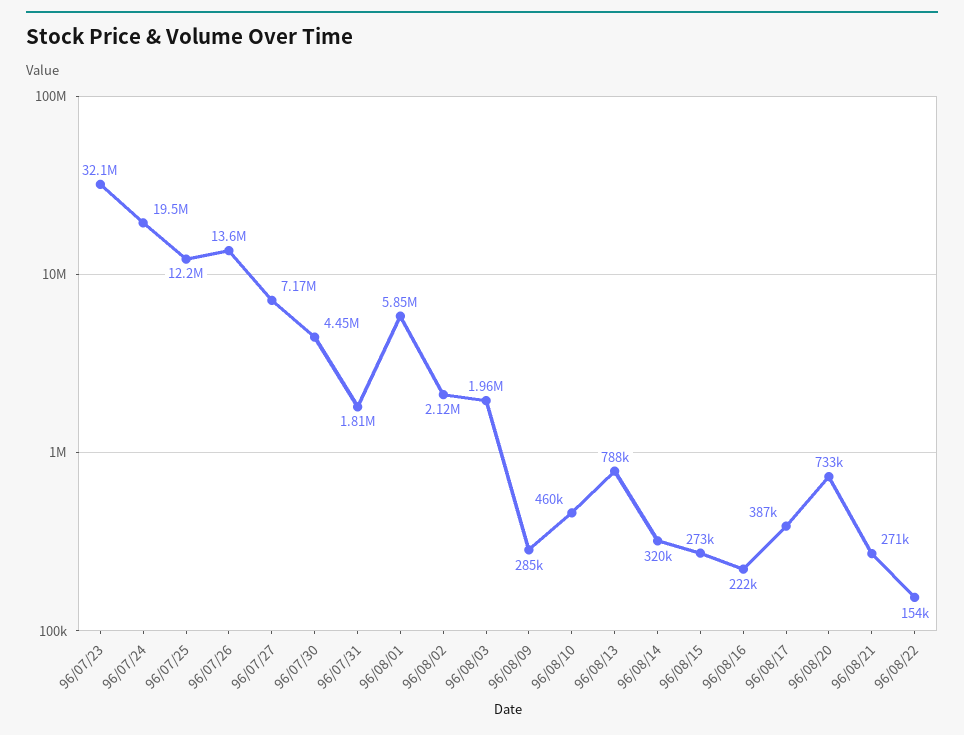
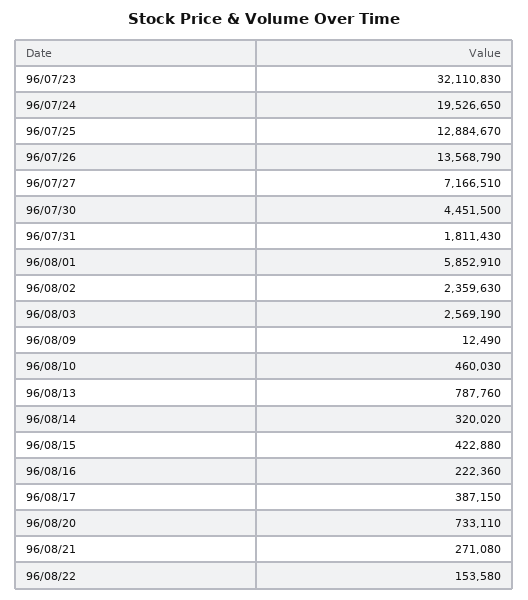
96/07/25: 12200000 -> 12884670
96/08/02: 2120000 -> 2359630
96/08/03: 1960000 -> 2569190
96/08/09: 285000 -> 12490
96/08/15: 273000 -> 422880

